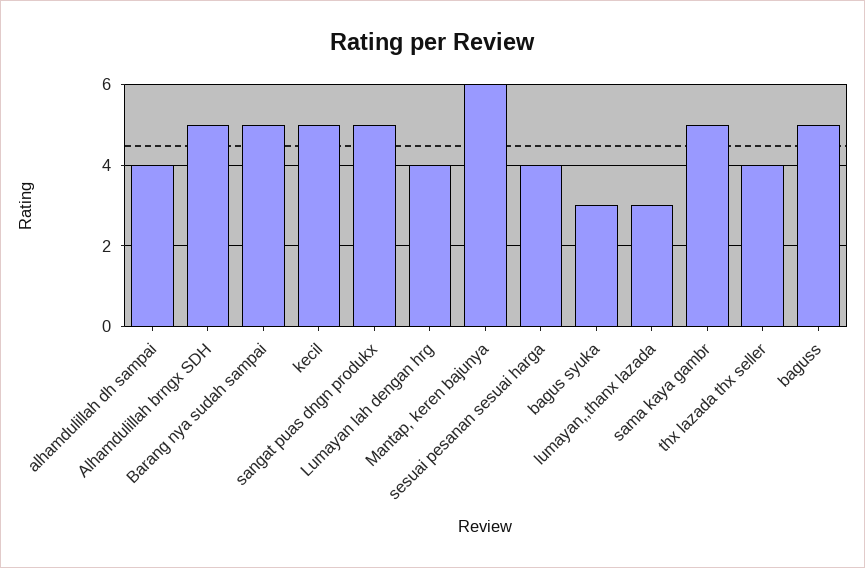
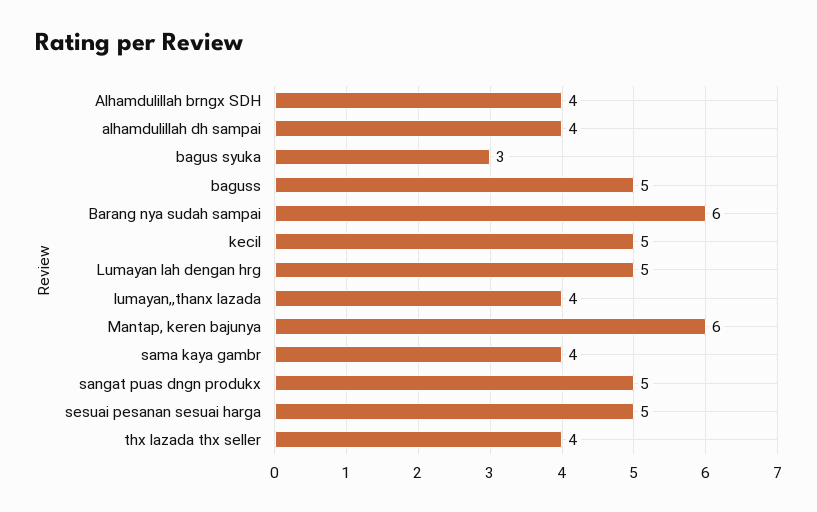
Alhamdulillah brngx SDH: 5 -> 4
Barang nya sudah sampai: 5 -> 6
Lumayan lah dengan hrg: 4 -> 5
sesuai pesanan sesuai harga: 4 -> 5
lumayan,,thanx lazada: 3 -> 4
sama kaya gambr: 5 -> 4

